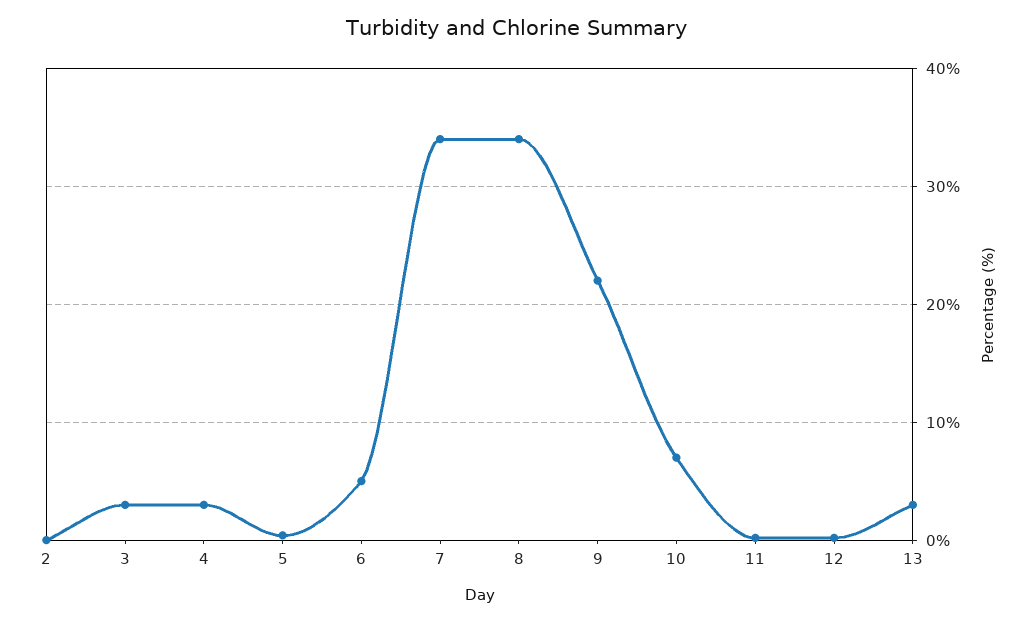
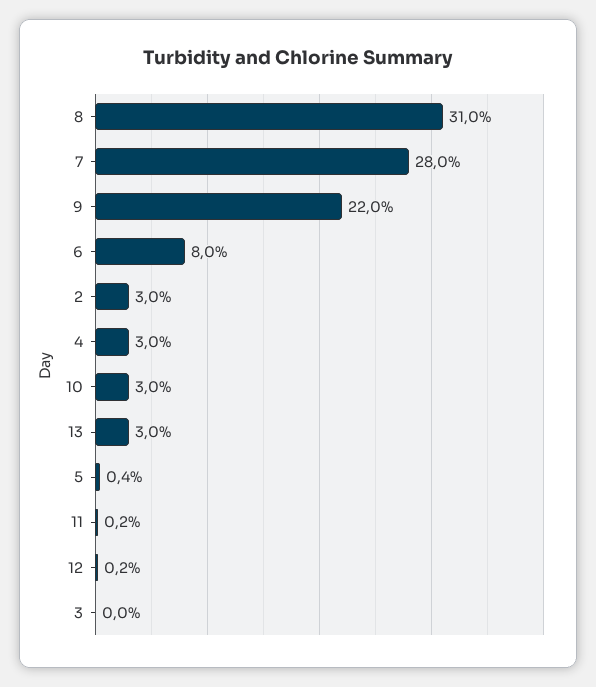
2: 0 -> 3
3: 3 -> 0
6: 5 -> 8
7: 34 -> 28
8: 34 -> 31
10: 7 -> 3

